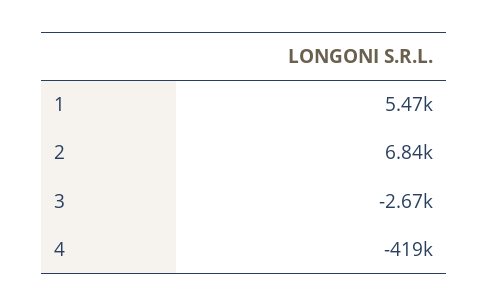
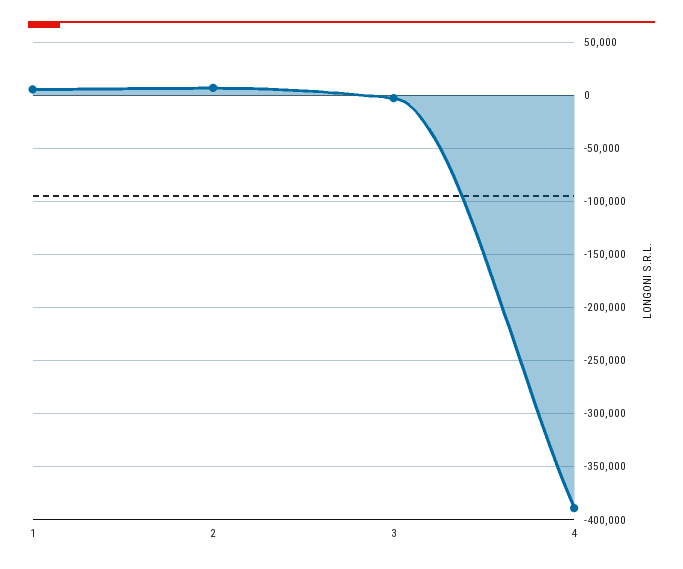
4: -419000 -> -390000

